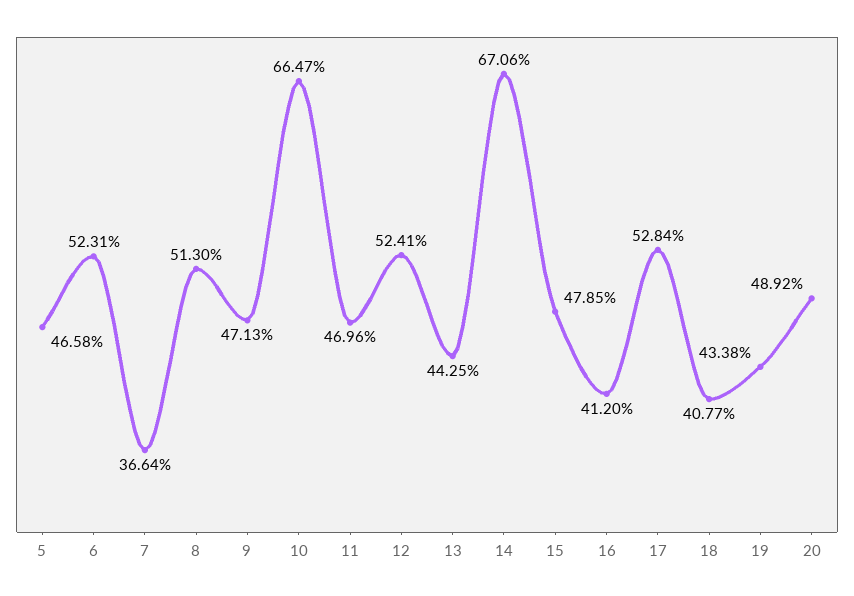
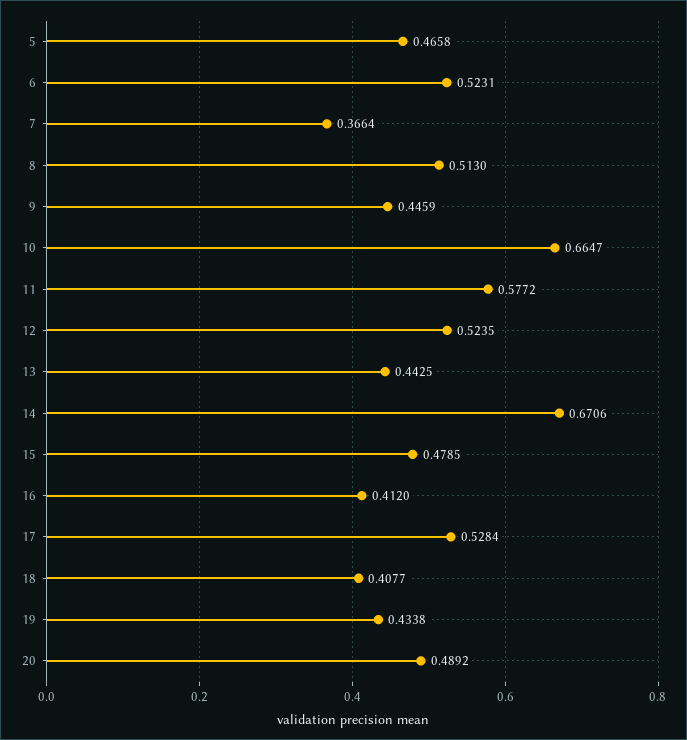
9: 0.4713 -> 0.4459
11: 0.4696 -> 0.5772
12: 0.5241 -> 0.5235

